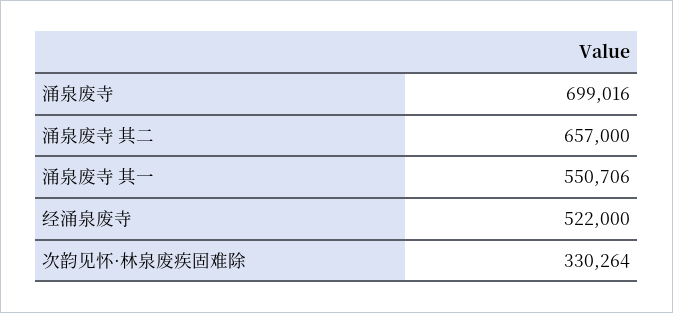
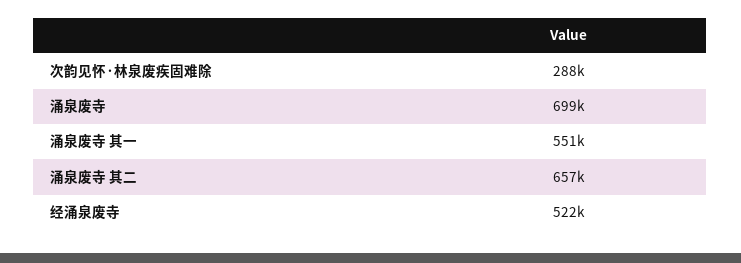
次韵见怀·林泉废疾固难除: 330264 -> 288000

